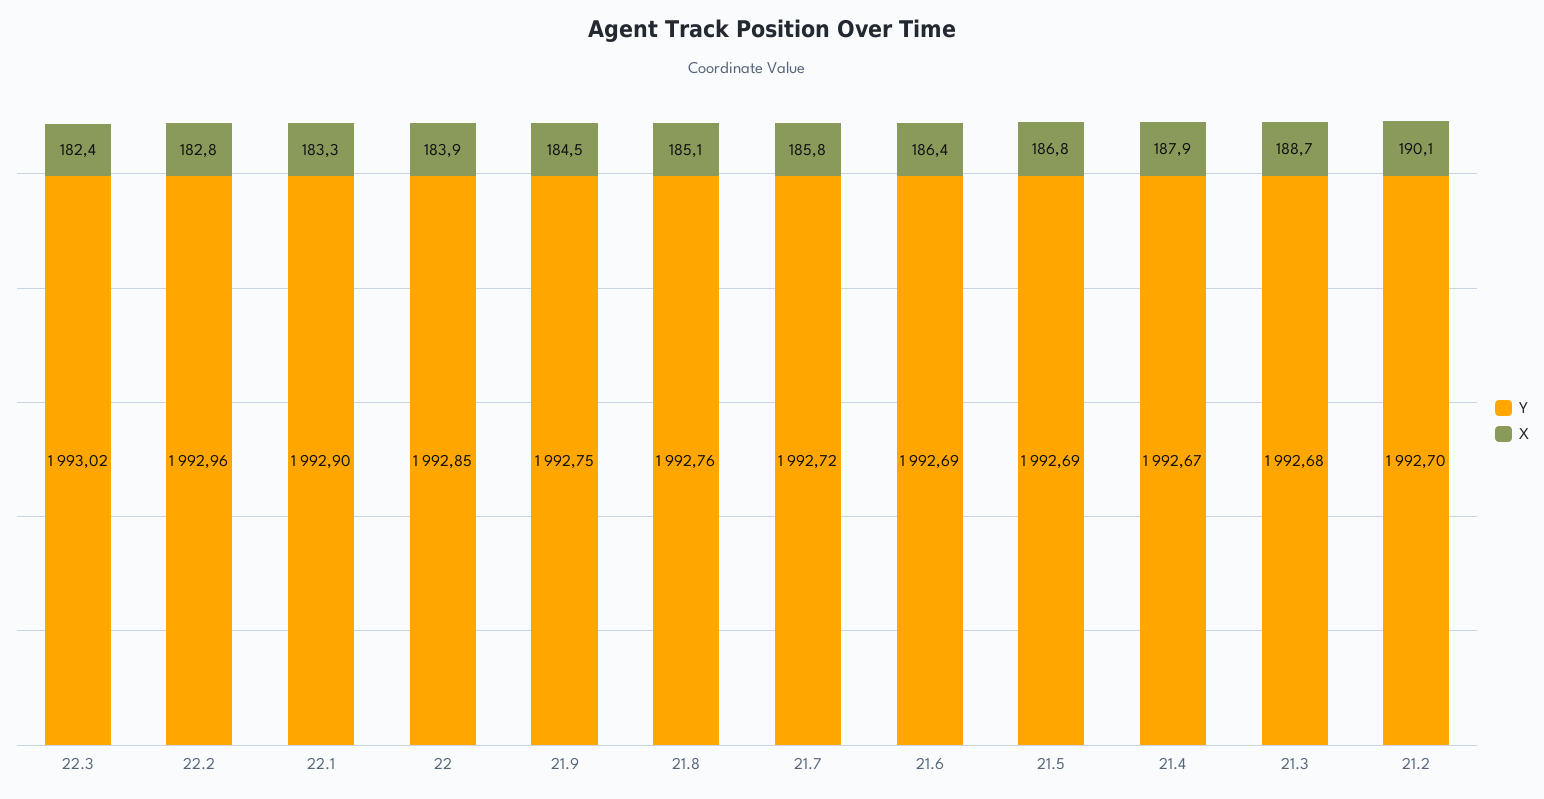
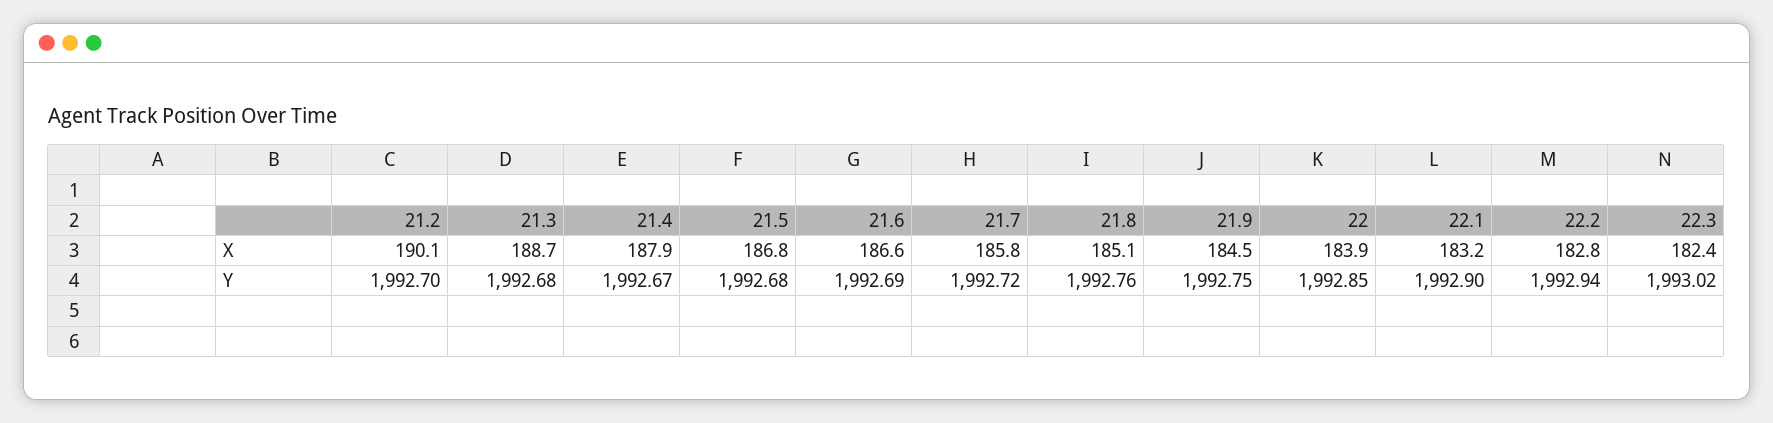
Y, 22.2: 1992.96 -> 1992.94
X, 22.1: 183.3 -> 183.2
X, 21.6: 186.4 -> 186.6
Y, 21.5: 1992.69 -> 1992.68

